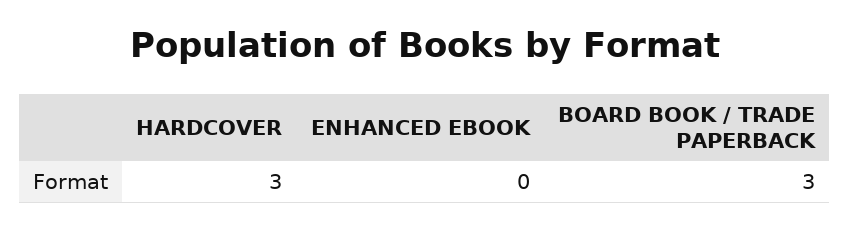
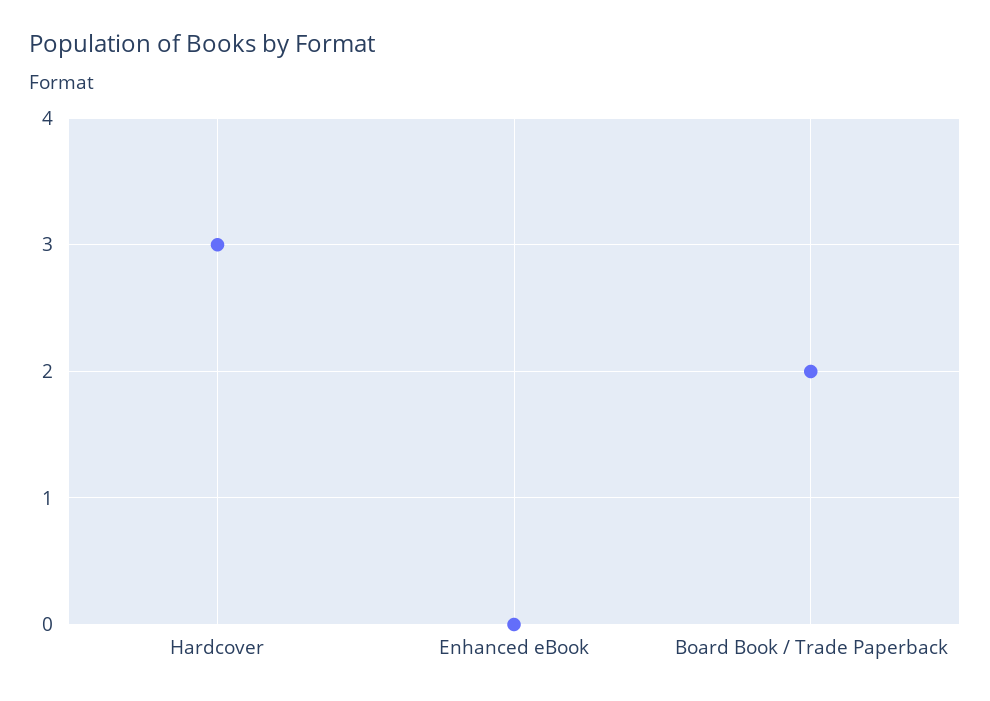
BOARD BOOK / TRADE PAPERBACK: 3 -> 2

